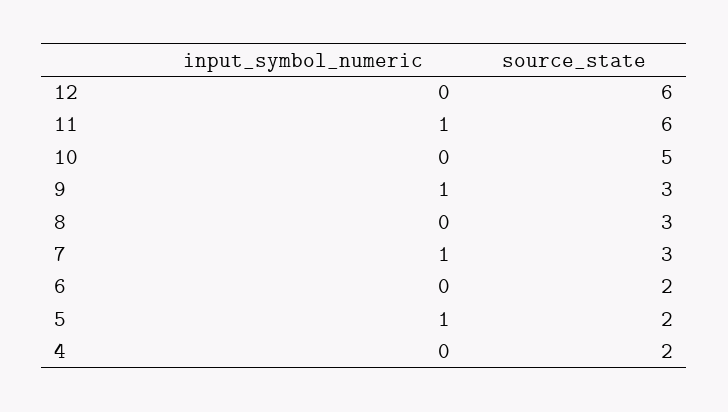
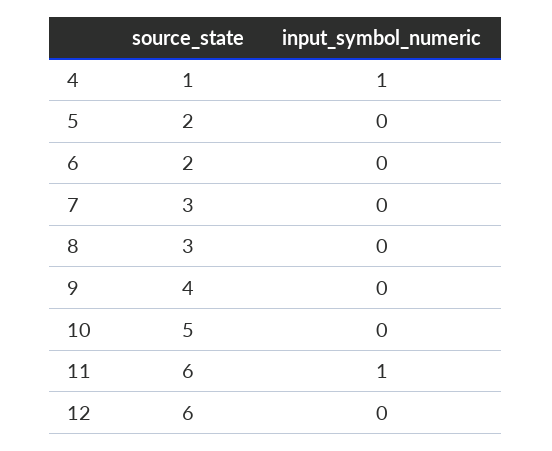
input_symbol_numeric, 9: 1 -> 0
source_state, 9: 3 -> 4
input_symbol_numeric, 7: 1 -> 0
input_symbol_numeric, 5: 1 -> 0
input_symbol_numeric, 4: 0 -> 1
source_state, 4: 2 -> 1

